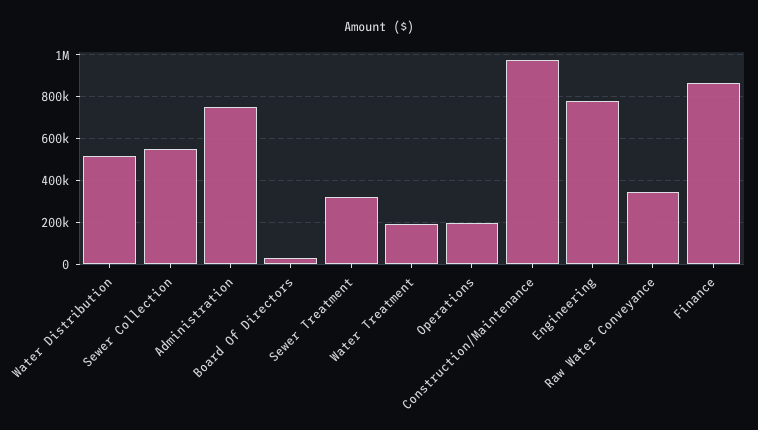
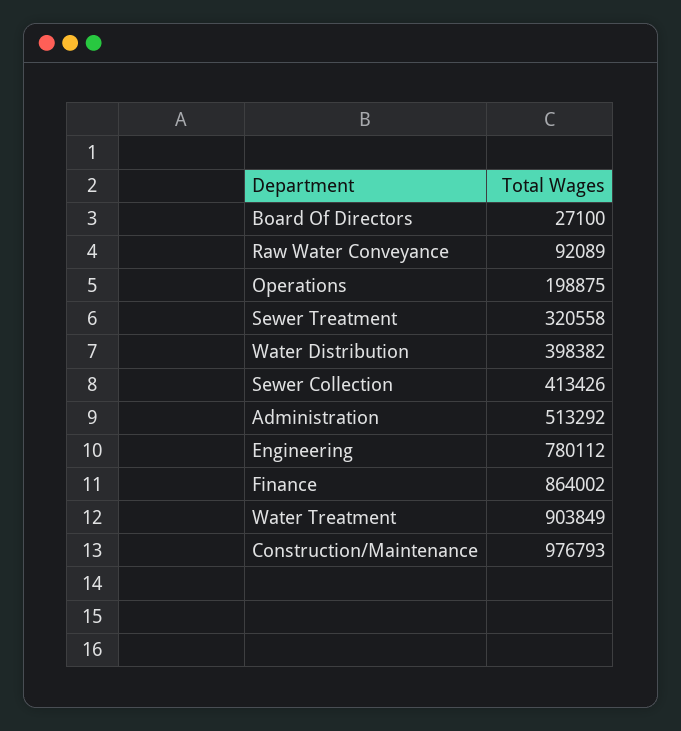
Water Distribution: 500000 -> 398382
Sewer Collection: 550000 -> 413426
Administration: 750000 -> 513292
Water Treatment: 200000 -> 903849
Raw Water Conveyance: 350000 -> 92089

